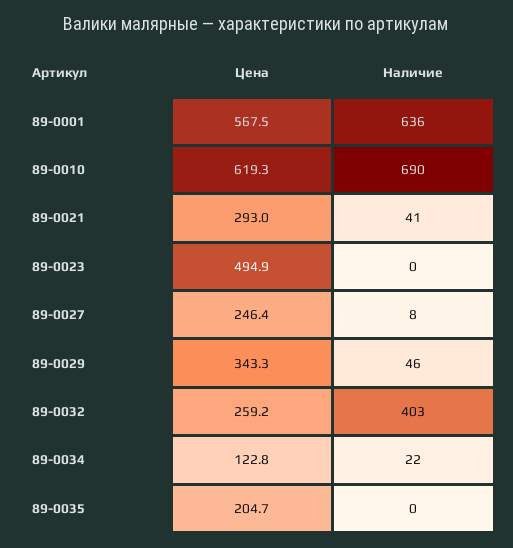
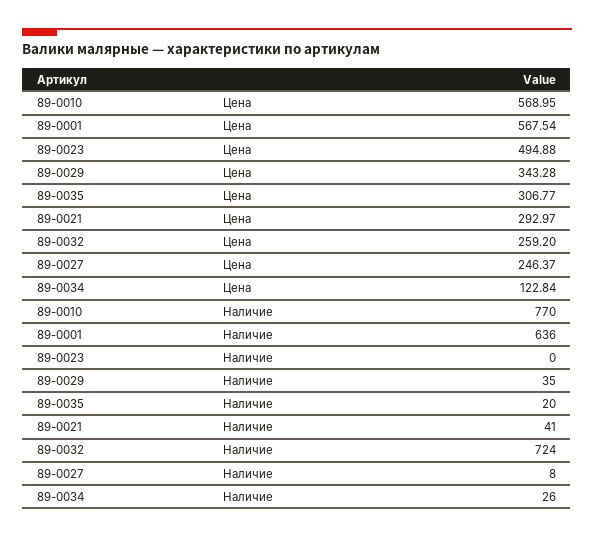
Цена, 89-0010: 619.3 -> 568.95
Наличие, 89-0010: 690 -> 770
Наличие, 89-0029: 46 -> 35
Наличие, 89-0032: 403 -> 724
Наличие, 89-0034: 22 -> 26
Цена, 89-0035: 204.7 -> 306.77
Наличие, 89-0035: 0 -> 20

